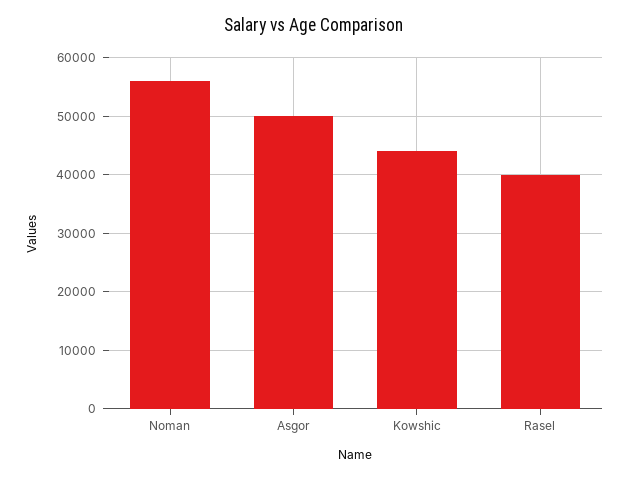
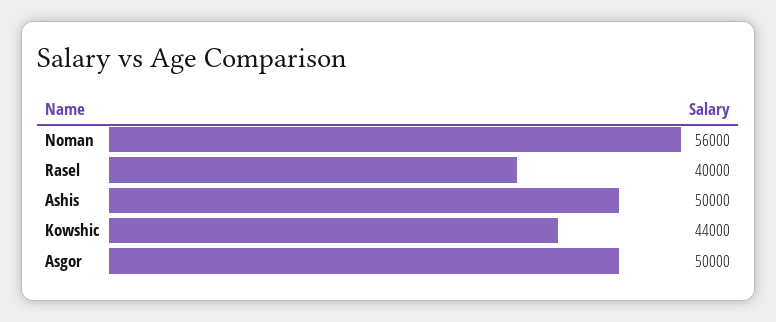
Ashis: none -> 50000

